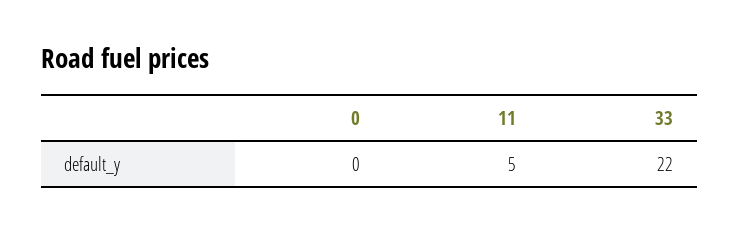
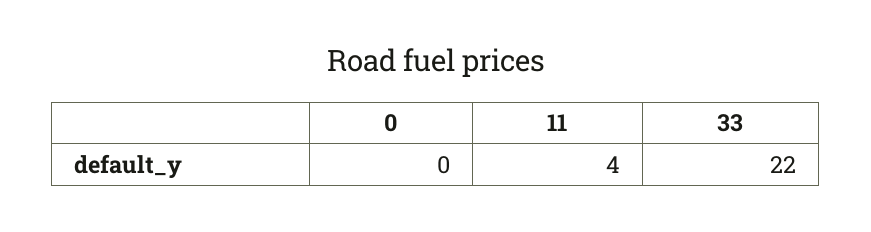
11: 5 -> 4

